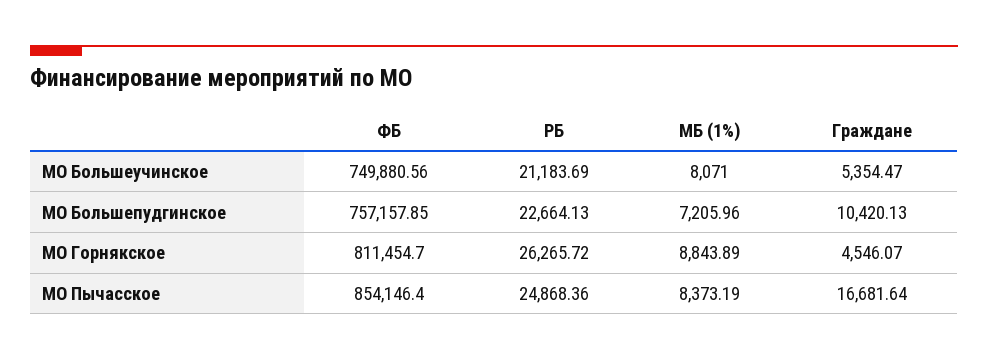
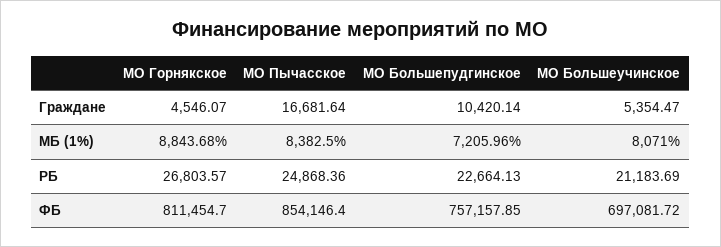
ФБ, МО Большеучинское: 749880.56 -> 697081.72
Граждане, МО Большепудгинское: 10420.13 -> 10420.14
РБ, МО Горнякское: 26265.72 -> 26803.57
МБ (1%), МО Горнякское: 8843.89 -> 8843.68
МБ (1%), МО Пычасское: 8373.19 -> 8382.5

